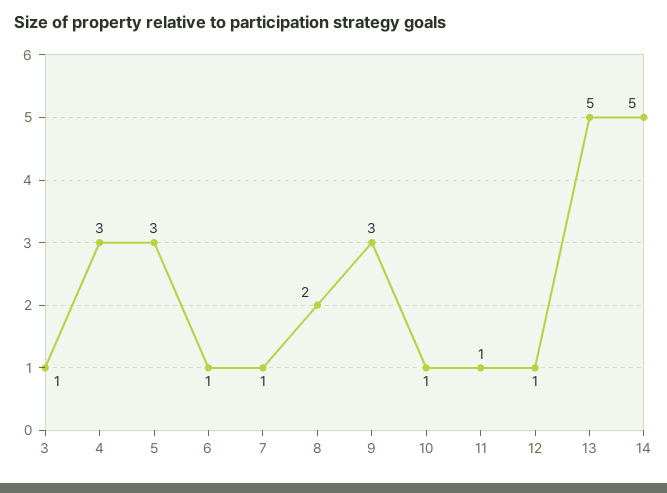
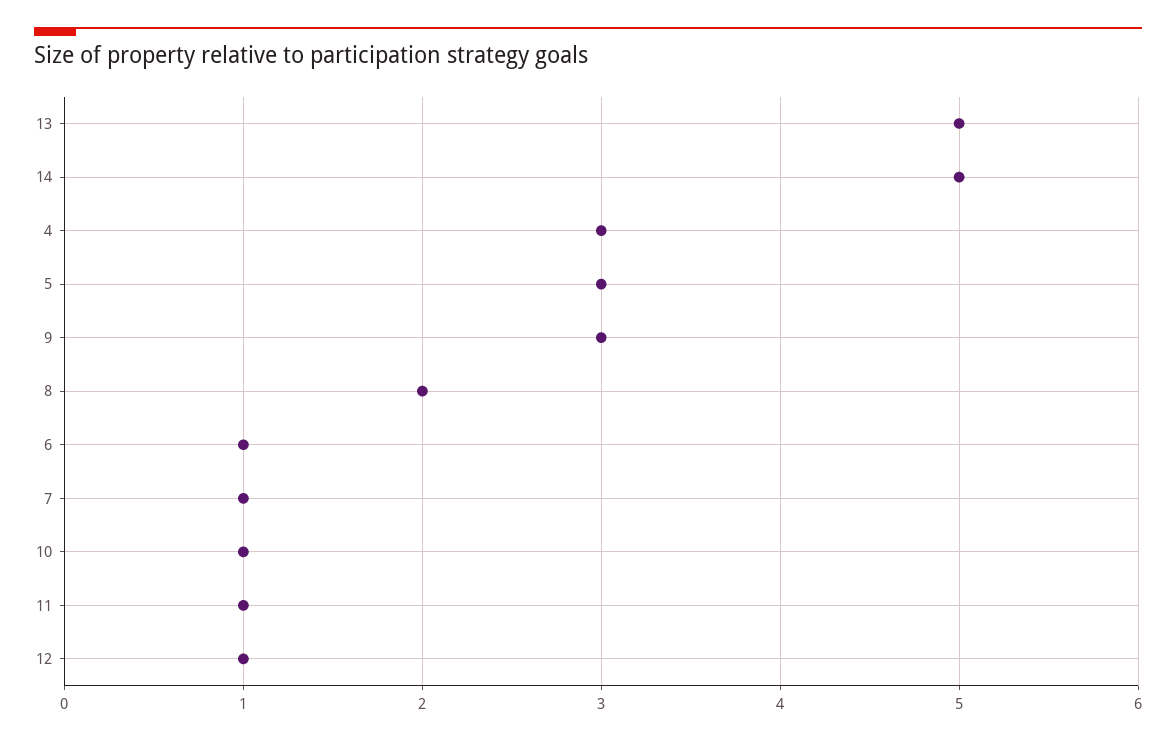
3: 1 -> none

